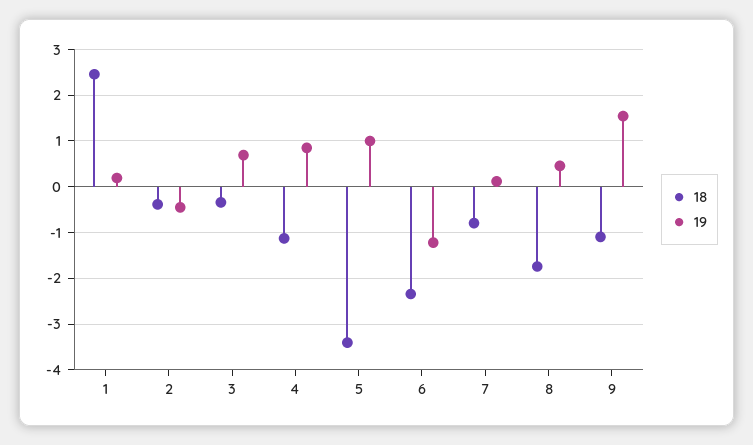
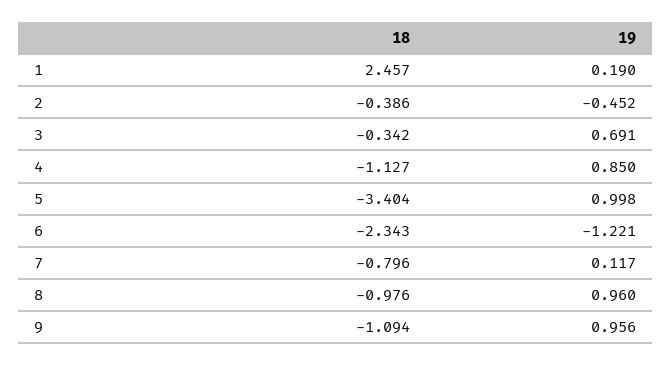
18, 8: -1.8 -> -0.976
19, 8: 0.4 -> 0.96
19, 9: 1.6 -> 0.956

